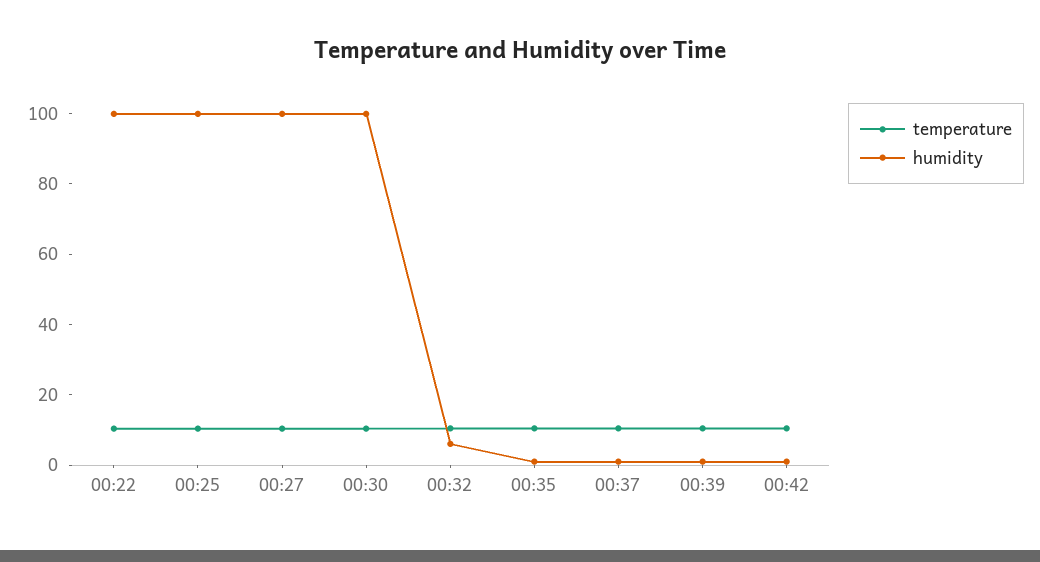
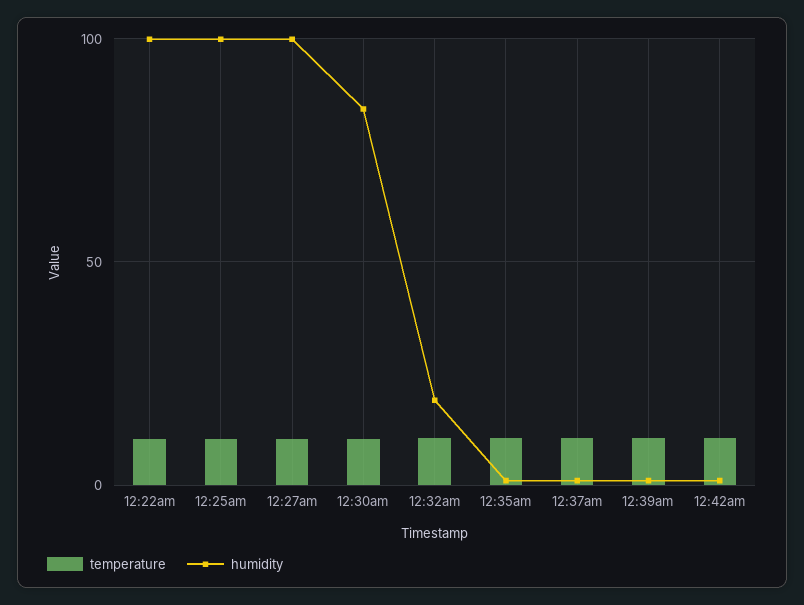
humidity, 00:30: 100 -> 85
humidity, 00:32: 5 -> 20

